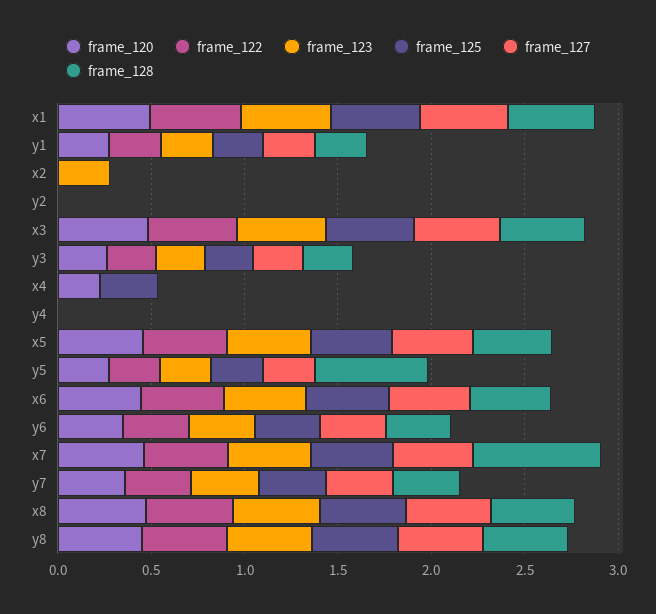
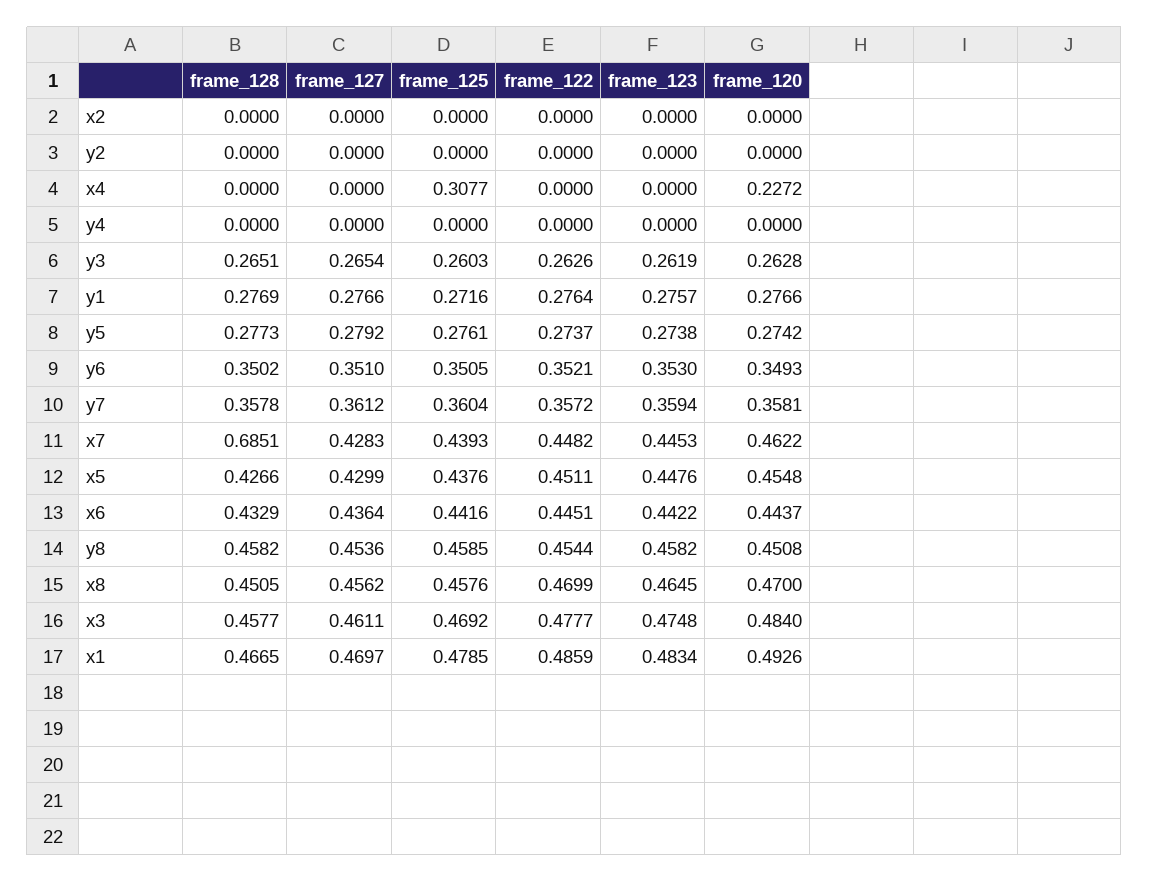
frame_123, x2: 0.3 -> 0
frame_128, y5: 0.6 -> 0.2773

